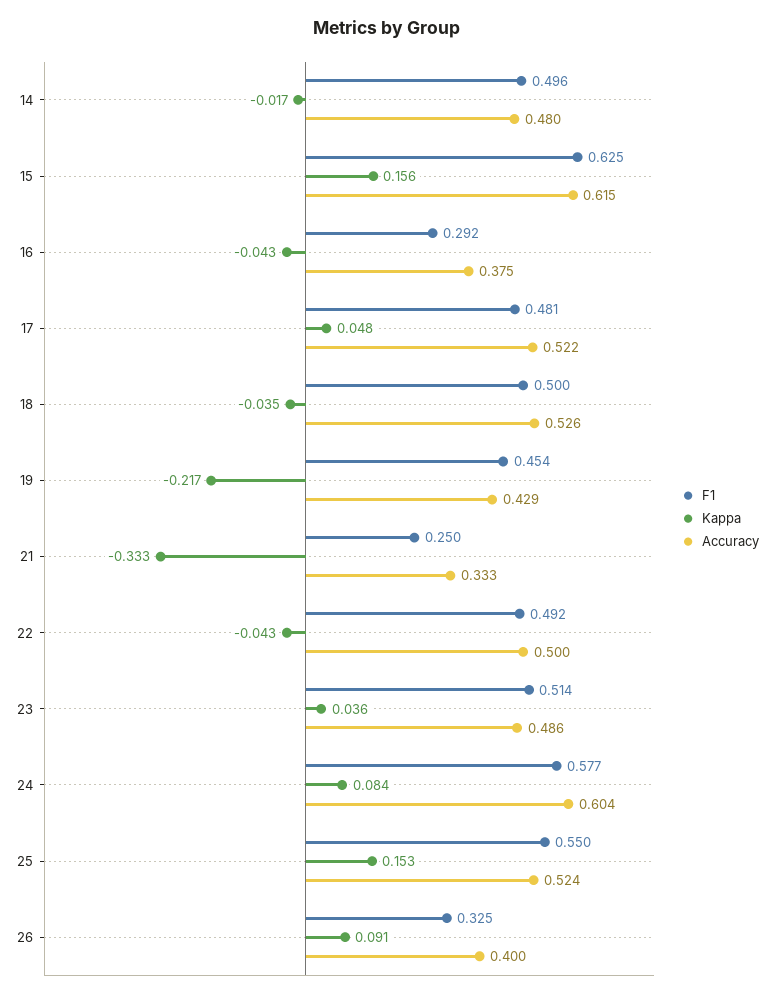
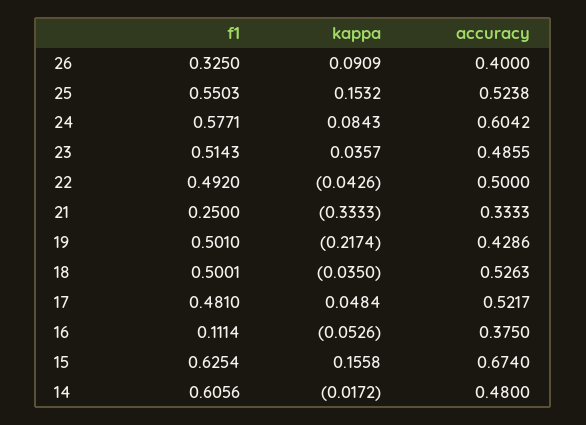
F1, 14: 0.496 -> 0.6056
Accuracy, 15: 0.615 -> 0.674
F1, 16: 0.292 -> 0.1114
Kappa, 16: -0.043 -> -0.0526
F1, 19: 0.454 -> 0.501

